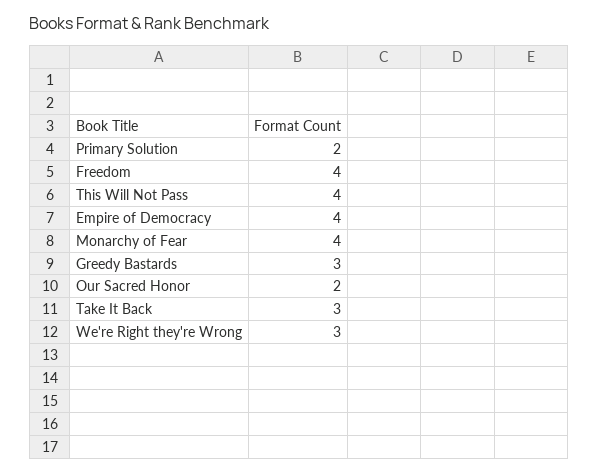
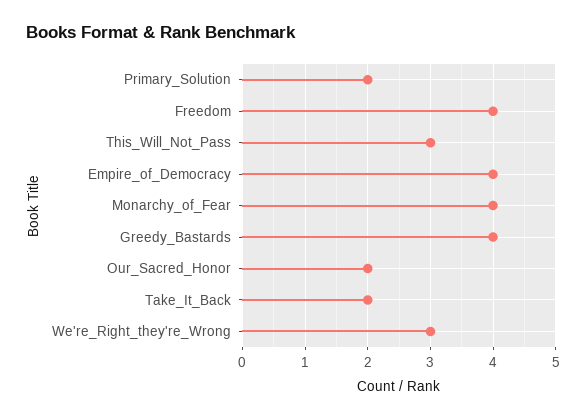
This Will Not Pass: 4 -> 3
Greedy Bastards: 3 -> 4
Take It Back: 3 -> 2

